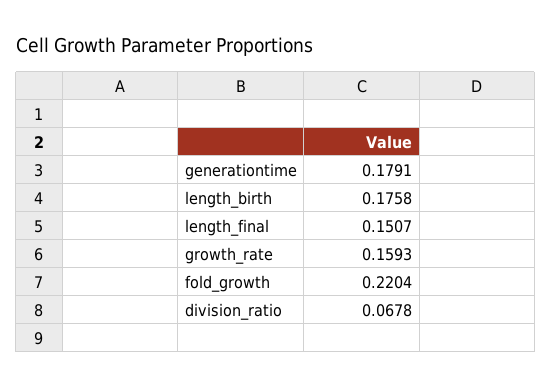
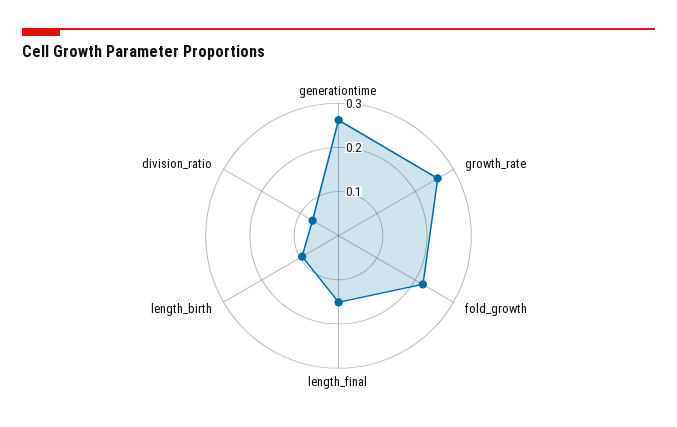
generationtime: 0.1791 -> 0.26
length_birth: 0.1758 -> 0.1
growth_rate: 0.1593 -> 0.26

